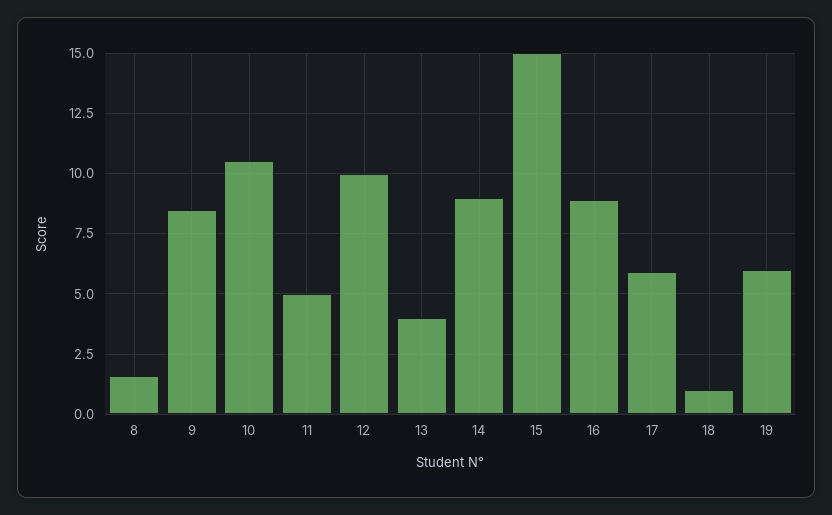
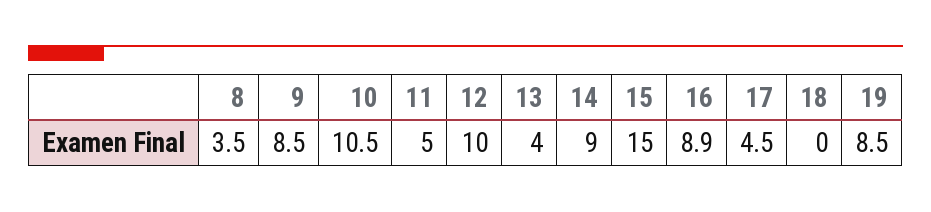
8: 1.5 -> 3.5
17: 6 -> 4.5
18: 1 -> 0
19: 6 -> 8.5

